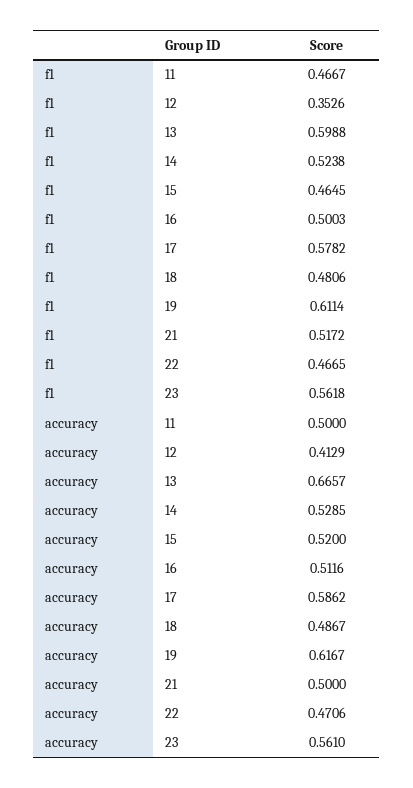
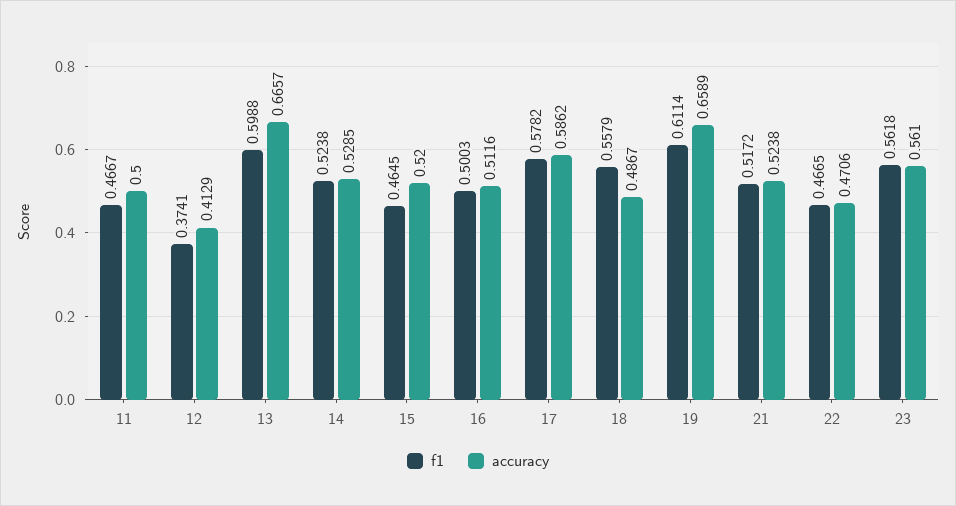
f1, 12: 0.3526 -> 0.3741
f1, 18: 0.4806 -> 0.5579
accuracy, 19: 0.6167 -> 0.6589
accuracy, 21: 0.5 -> 0.5238

